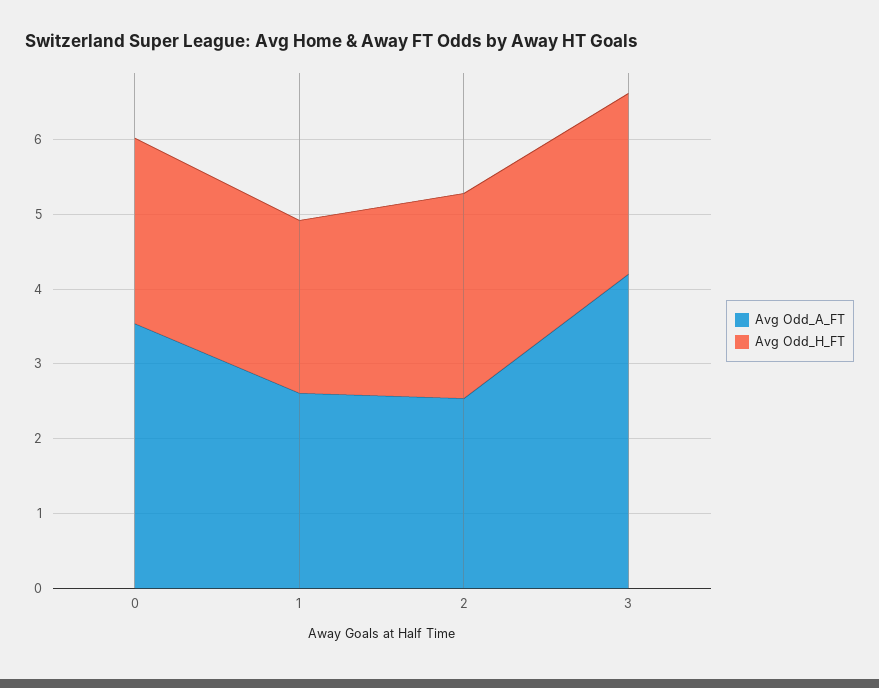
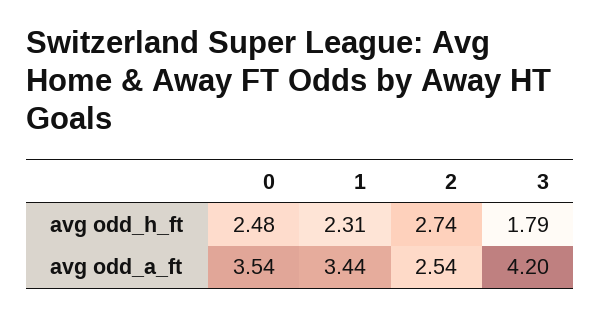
Avg Odd_A_FT, 1: 2.6 -> 3.44
Avg Odd_H_FT, 3: 2.4 -> 1.79

